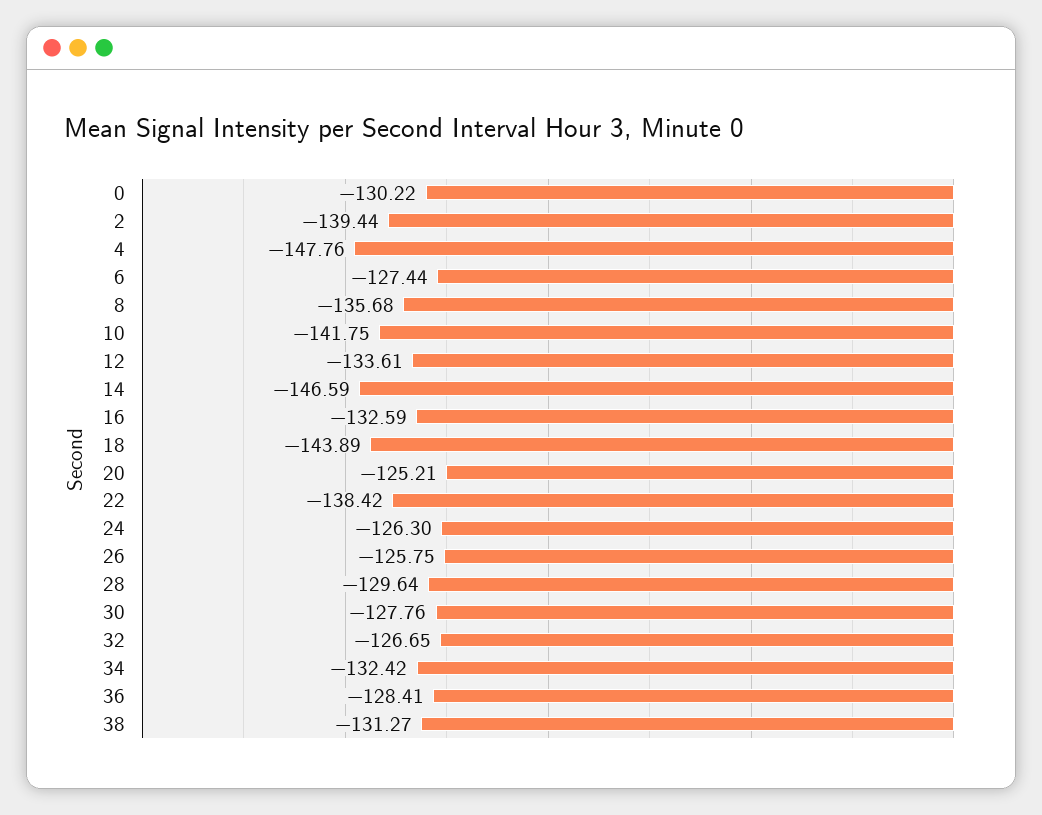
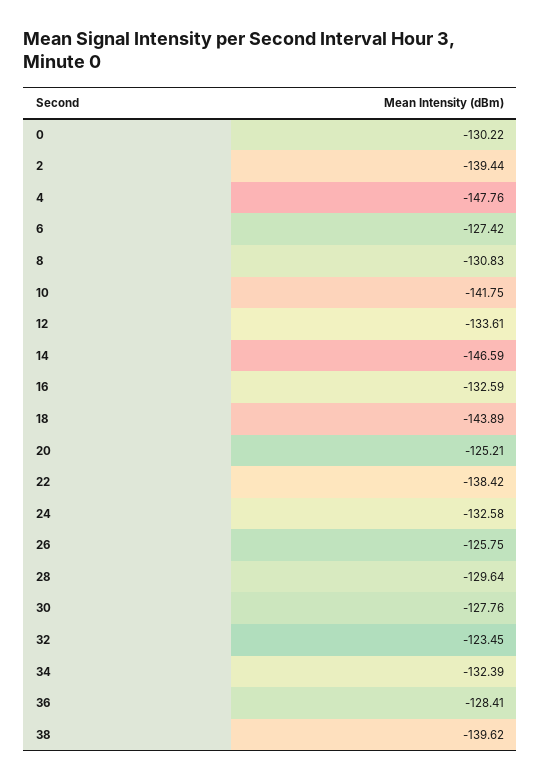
6: -127.44 -> -127.42
8: -135.68 -> -130.83
24: -126.3 -> -132.58
32: -126.65 -> -123.45
34: -132.42 -> -132.39
38: -131.27 -> -139.62

